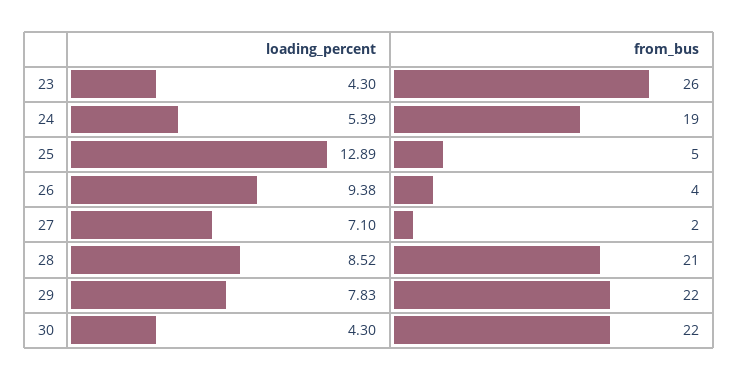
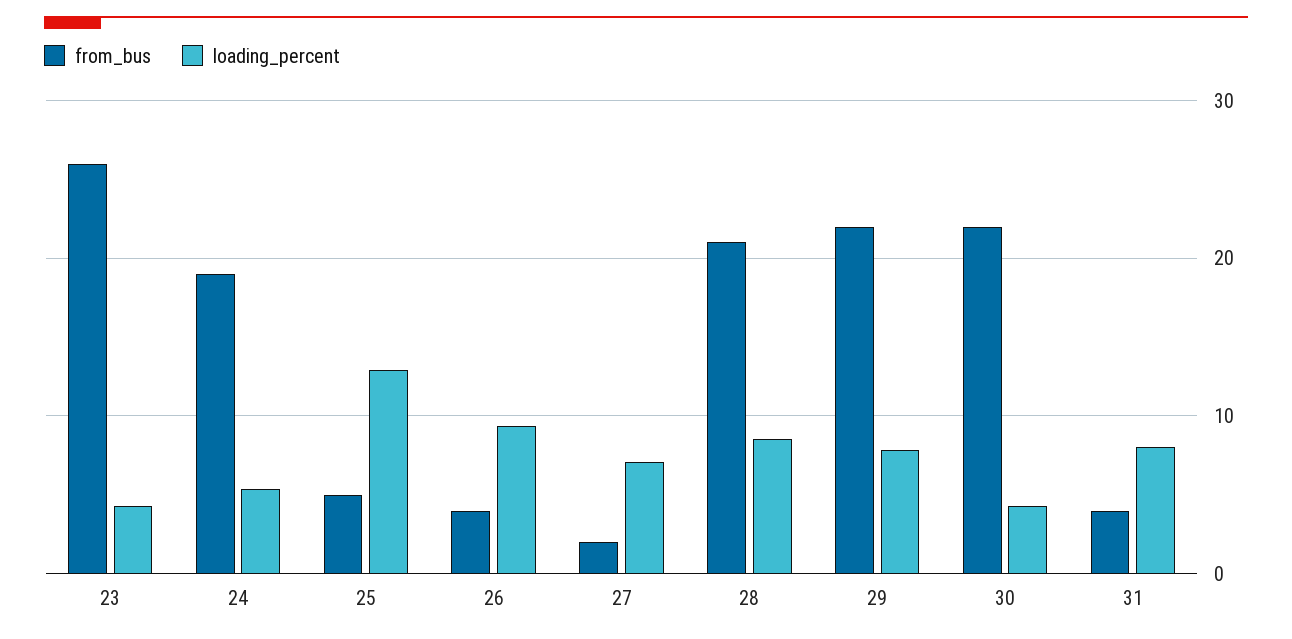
from_bus, 31: none -> 4
loading_percent, 31: none -> 8

